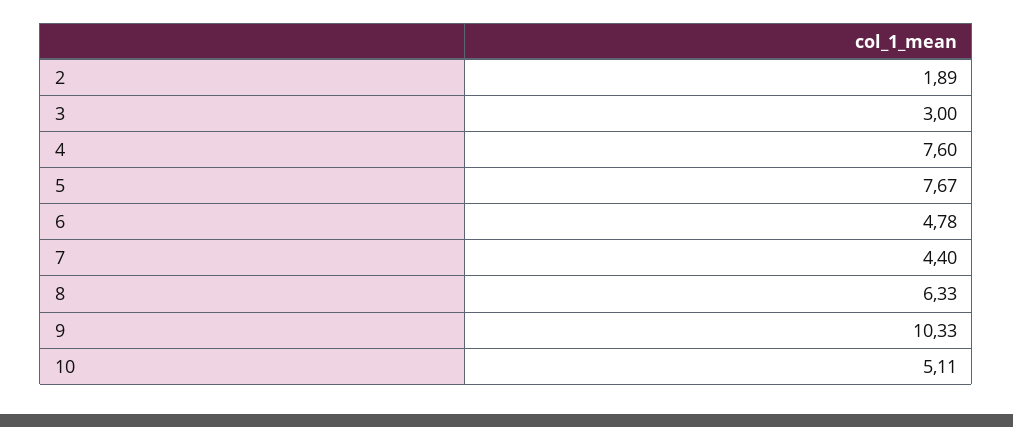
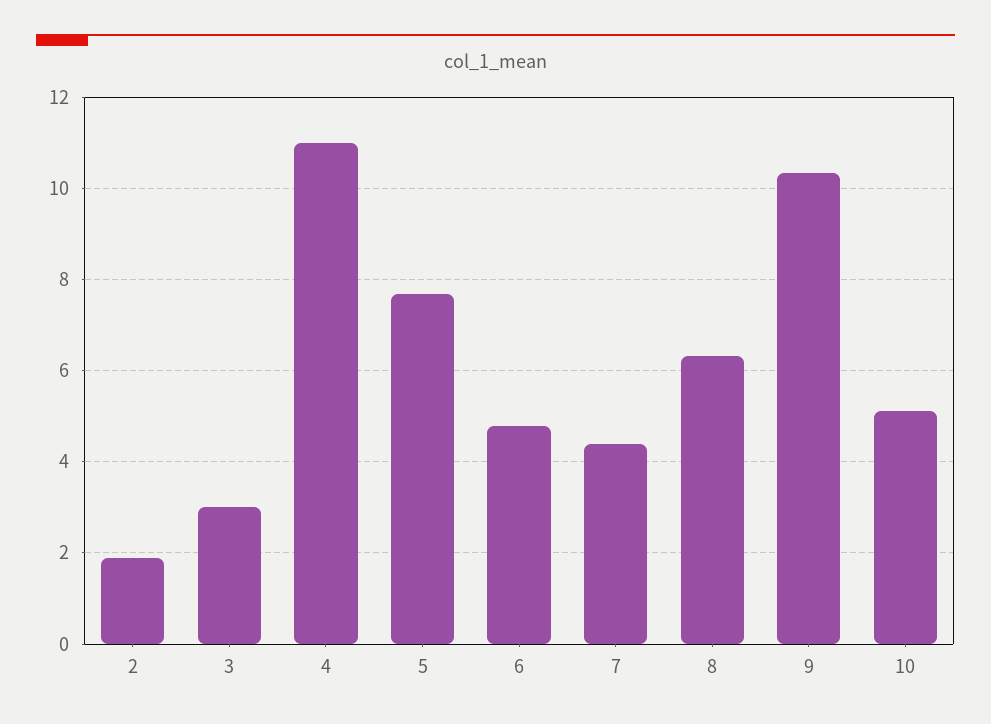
4: 7.6 -> 11

